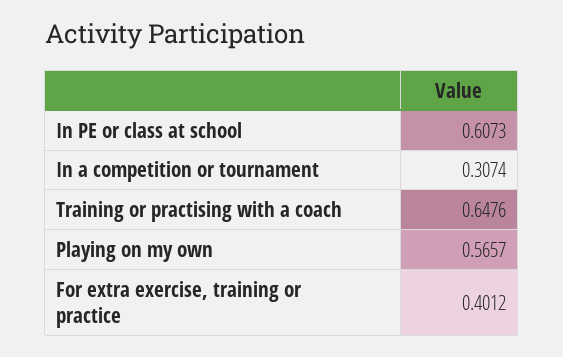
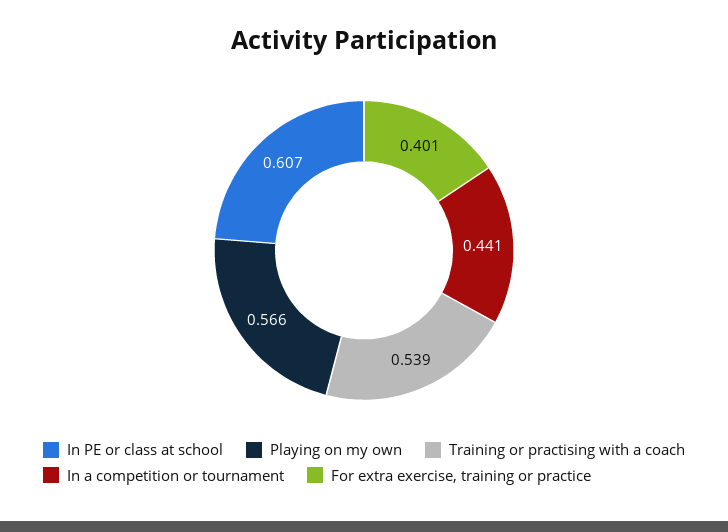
In a competition or tournament: 0.3074 -> 0.441
Training or practising with a coach: 0.6476 -> 0.539

